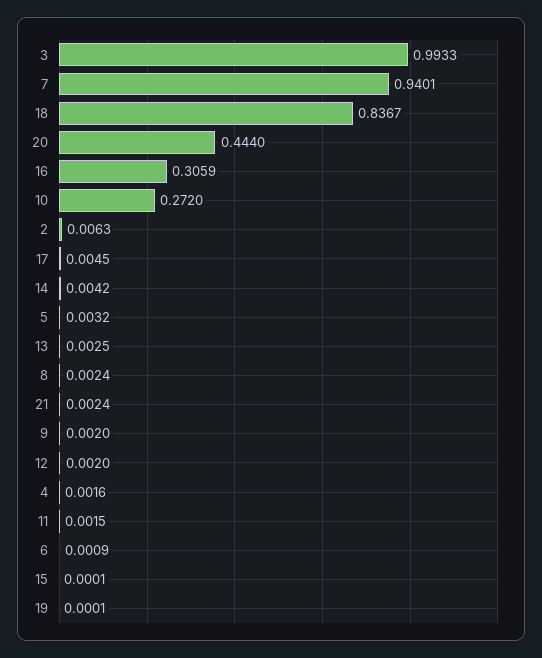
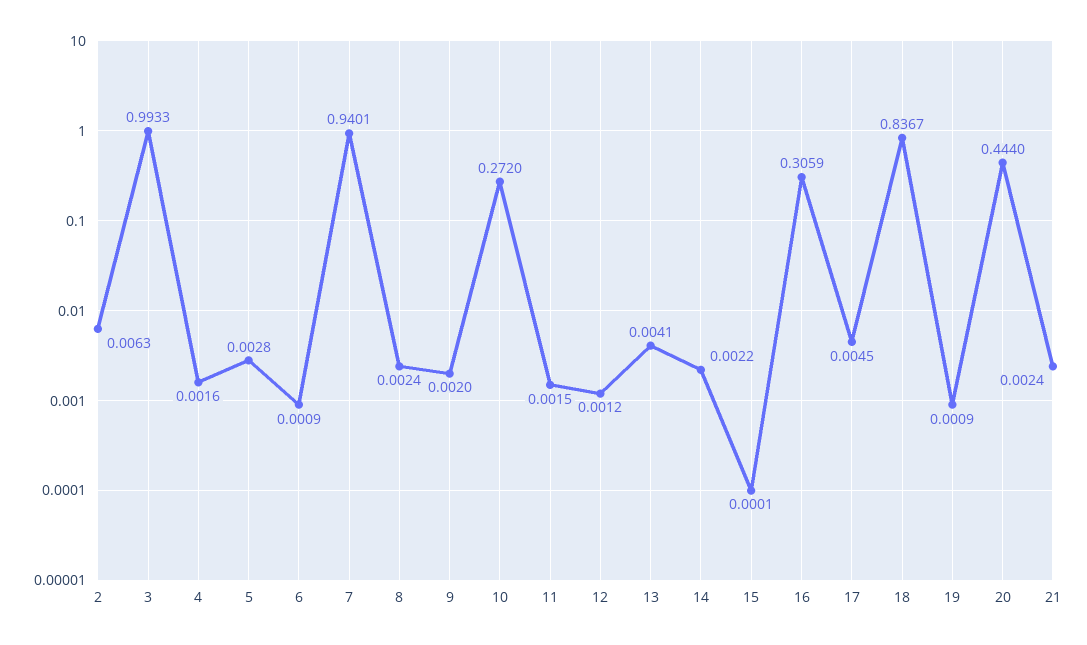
14: 0.0042 -> 0.0022
5: 0.0032 -> 0.0028
13: 0.0025 -> 0.0041
12: 0.002 -> 0.0012
19: 0.0001 -> 0.0009

